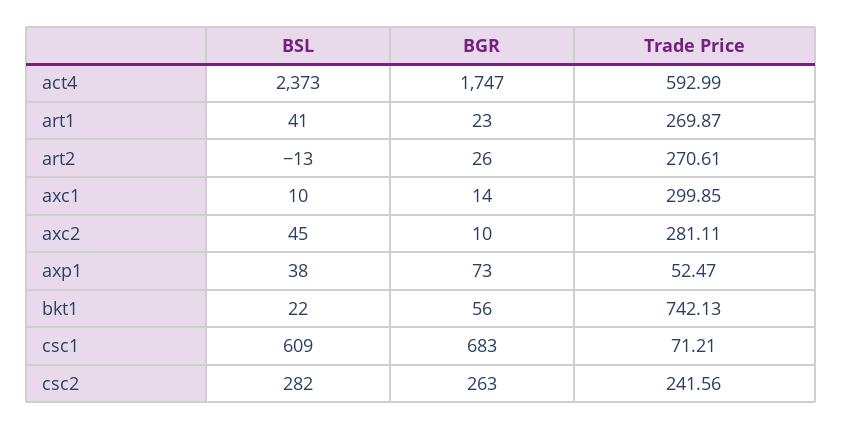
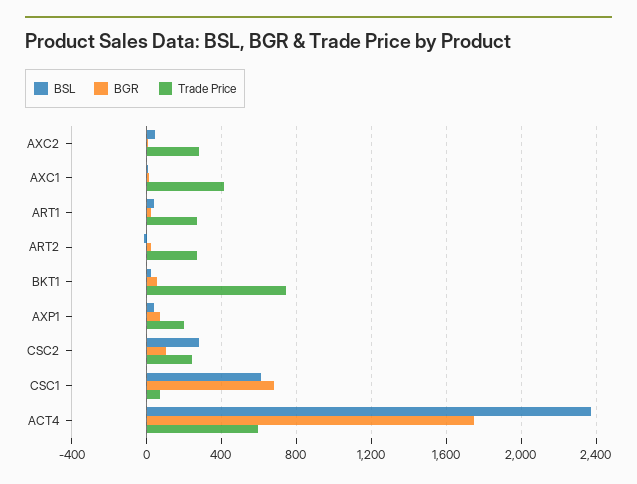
Trade Price, axc1: 299.85 -> 400
Trade Price, axp1: 52.47 -> 200
BGR, csc2: 263 -> 100

